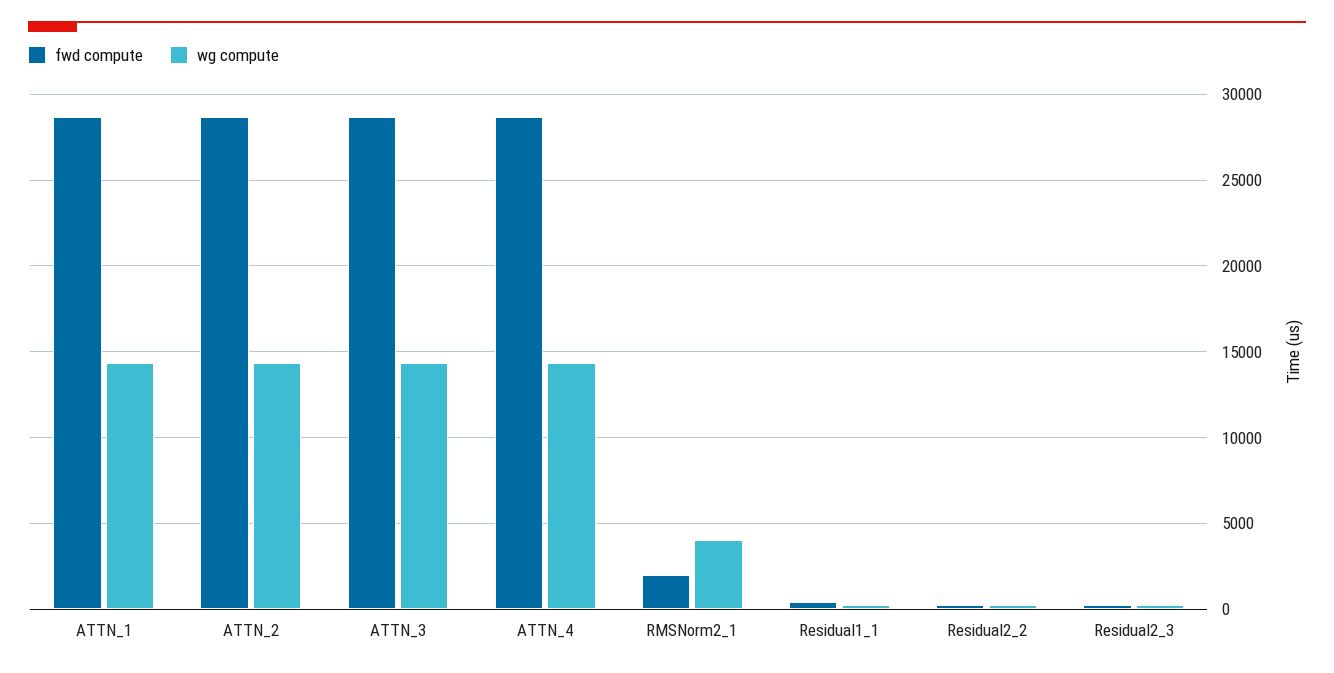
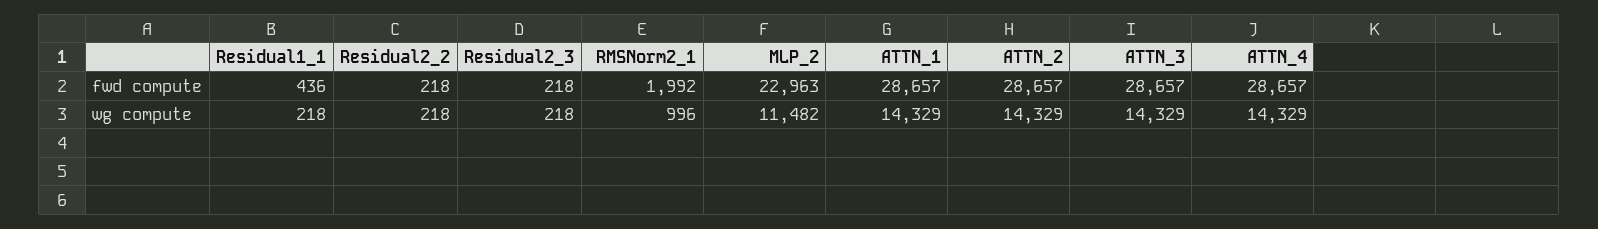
wg compute, RMSNorm2_1: 4000 -> 996
fwd compute, MLP_2: none -> 22963
wg compute, MLP_2: none -> 11482

